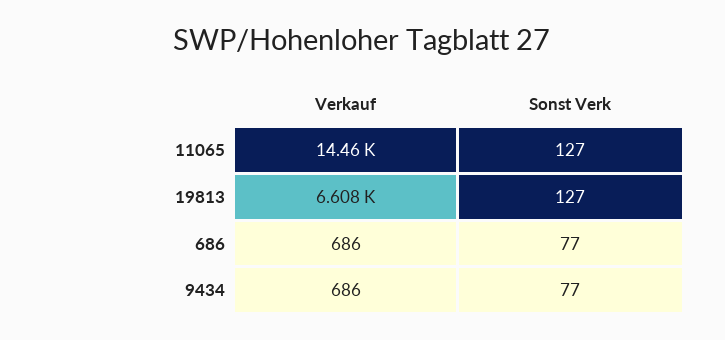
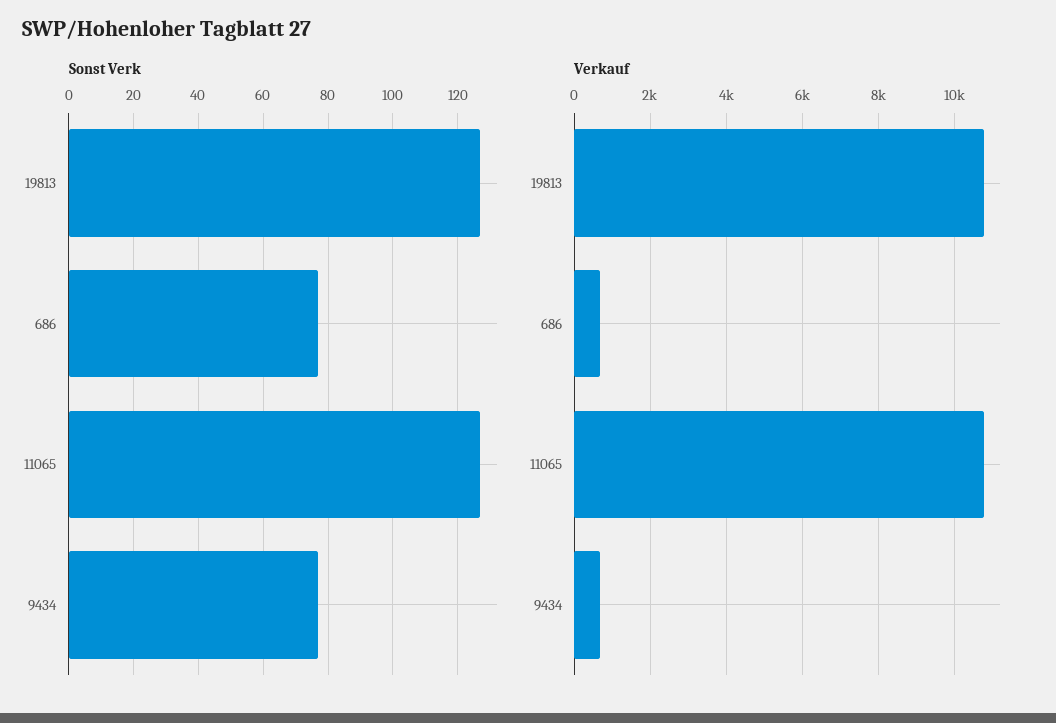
Verkauf, 11065: 14460 -> 10800
Verkauf, 19813: 6608 -> 10800

